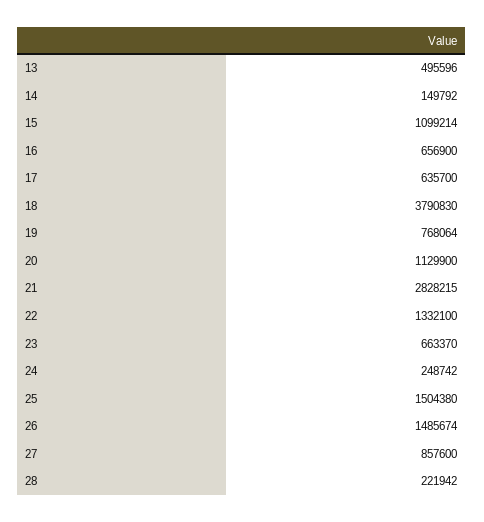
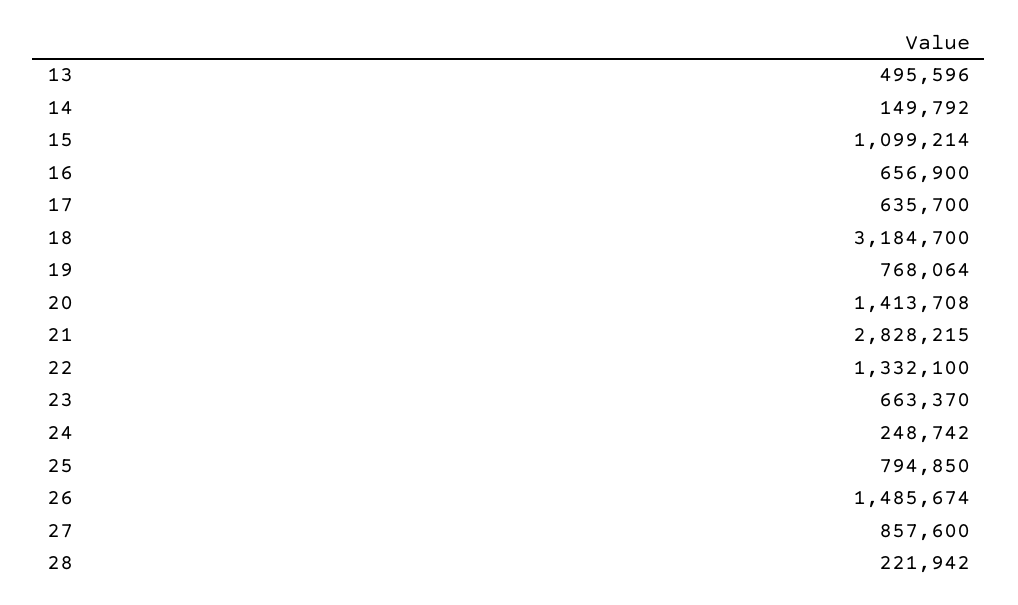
18: 3790830 -> 3184700
20: 1129900 -> 1413708
25: 1504380 -> 794850

